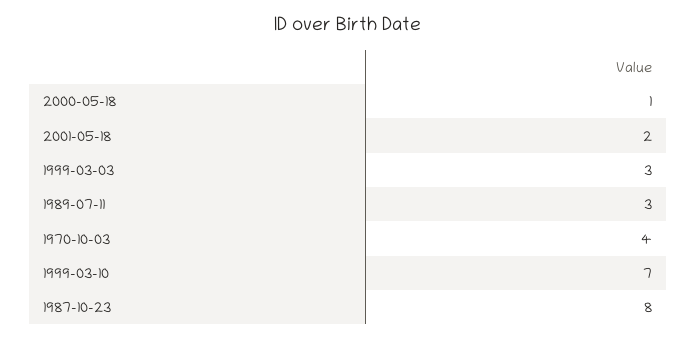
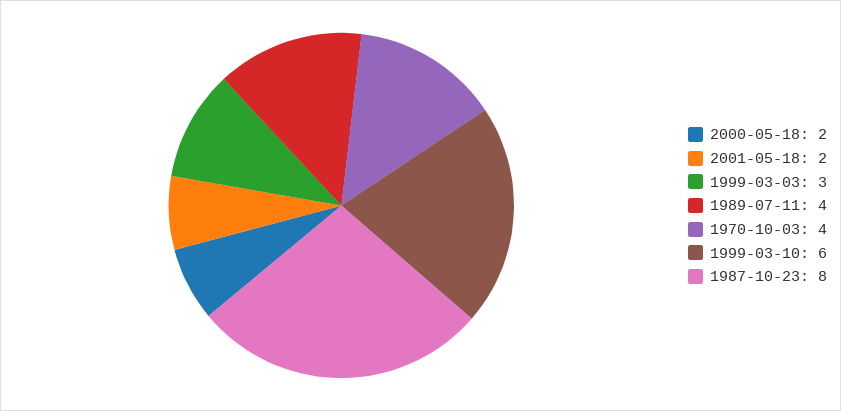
2000-05-18: 1 -> 2
1989-07-11: 3 -> 4
1999-03-10: 7 -> 6

